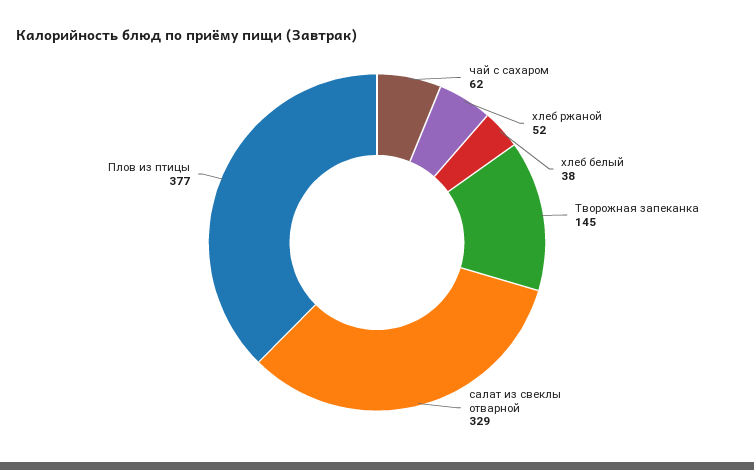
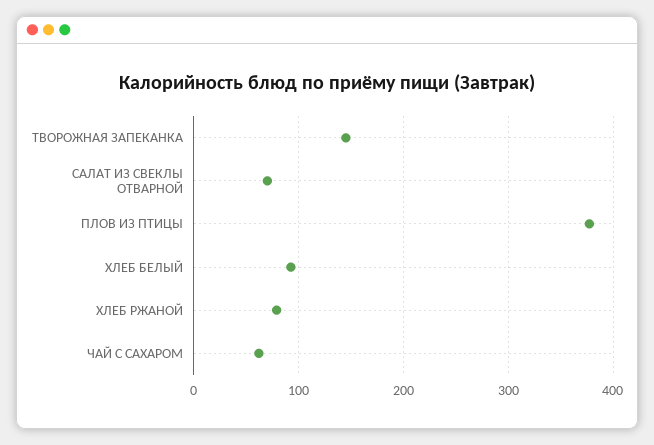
хлеб ржаной: 52 -> 80
хлеб белый: 38 -> 90
салат из свеклы отварной: 329 -> 70

